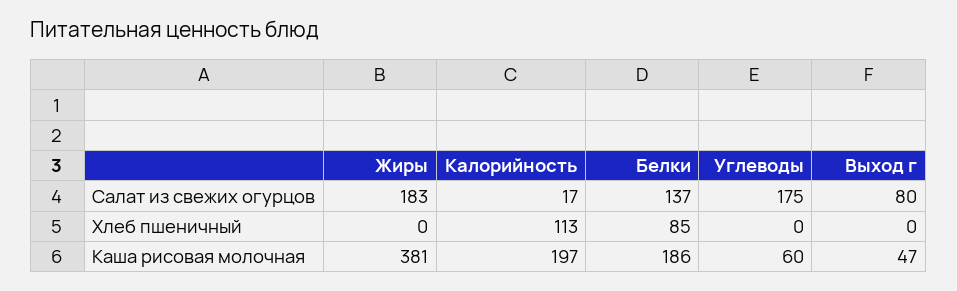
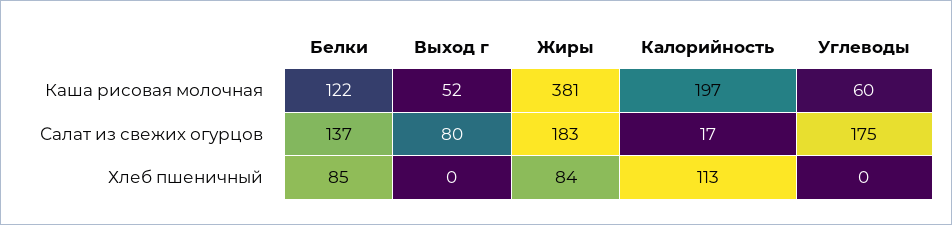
Жиры, Хлеб пшеничный: 0 -> 84
Белки, Каша рисовая молочная: 186 -> 122
Выход г, Каша рисовая молочная: 47 -> 52

